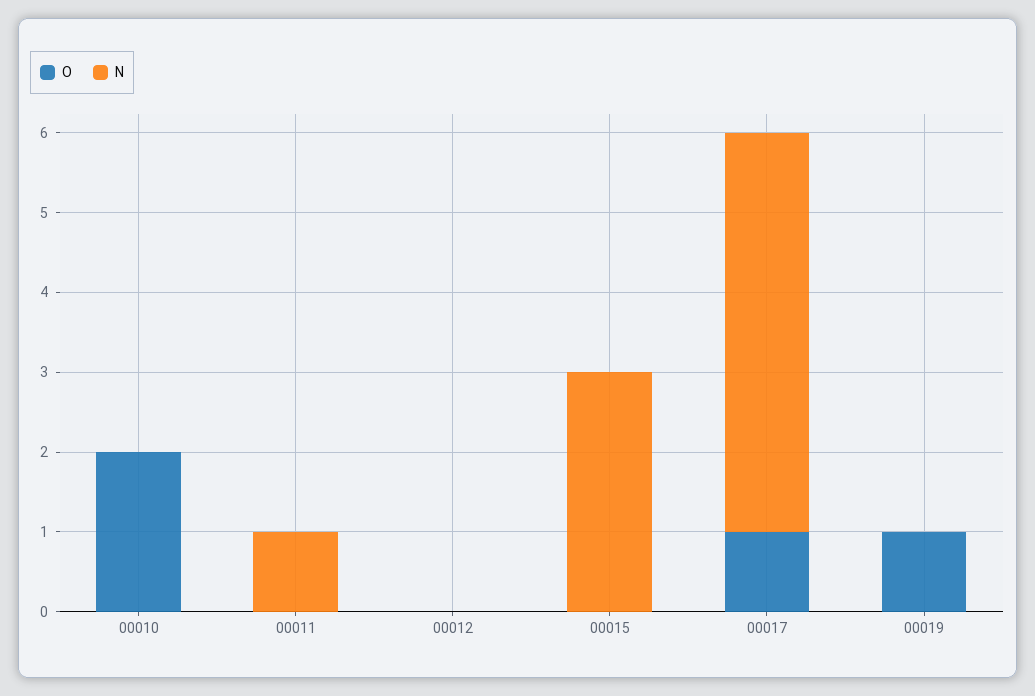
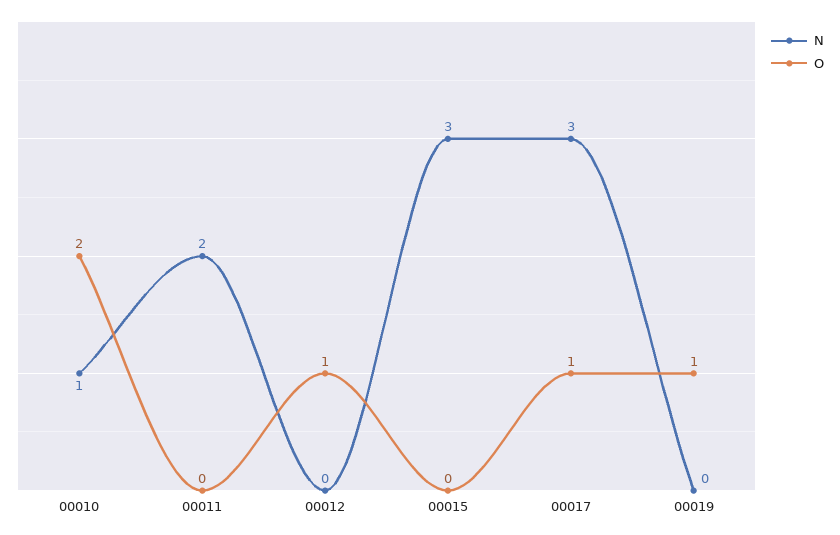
N, 00010: 0 -> 1
N, 00011: 1 -> 2
O, 00012: 0 -> 1
N, 00017: 5 -> 3

